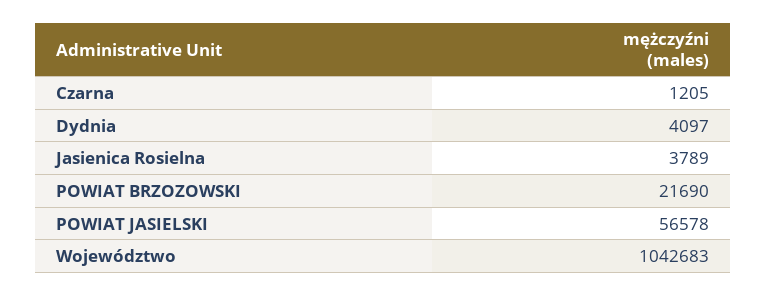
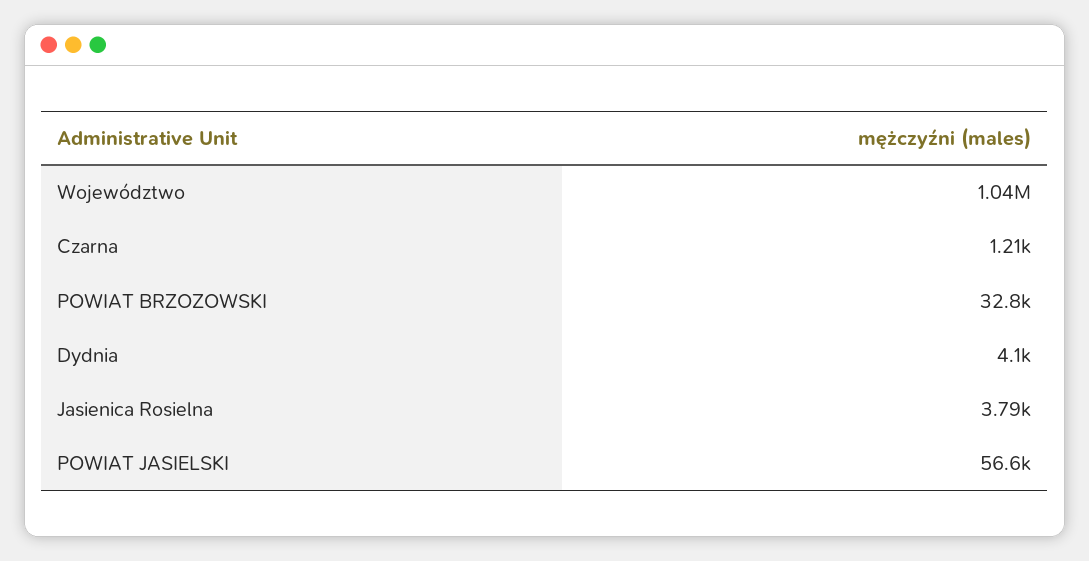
POWIAT BRZOZOWSKI: 21690 -> 32800

